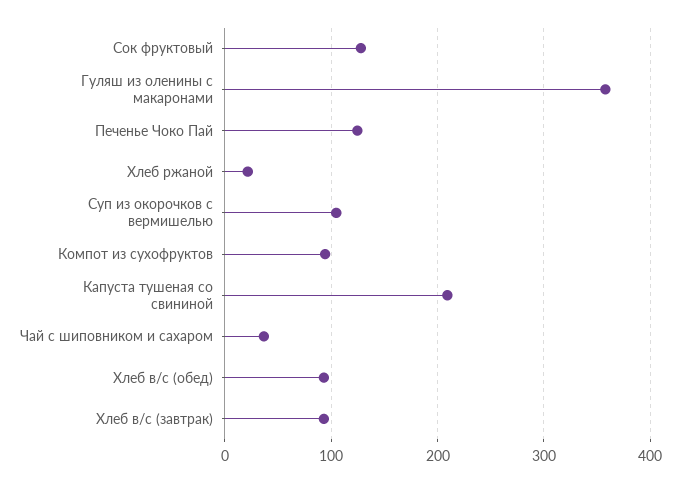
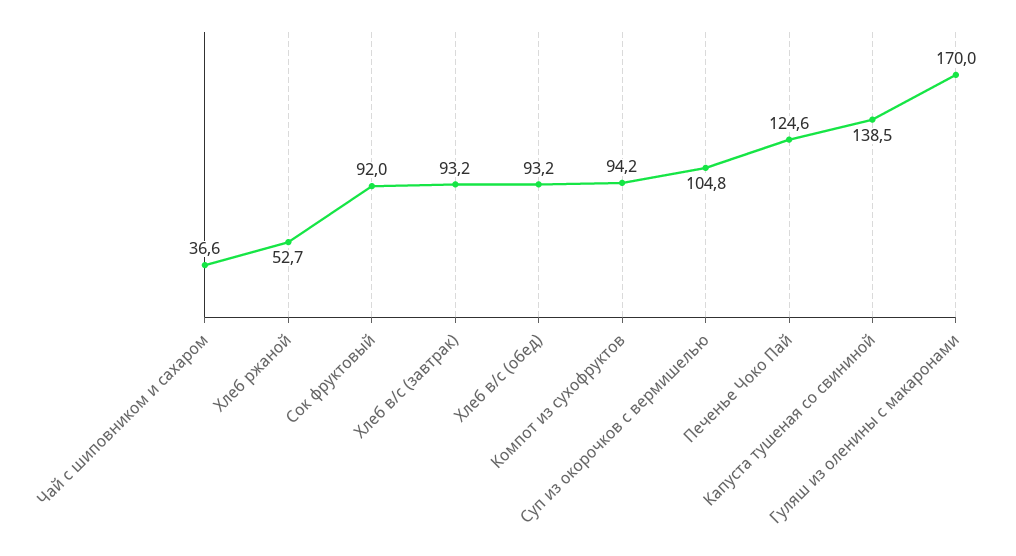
Сок фруктовый: 130 -> 92
Гуляш из оленины с макаронами: 360 -> 170
Хлеб ржаной: 20 -> 52.7
Капуста тушеная со свининой: 210 -> 138.5

